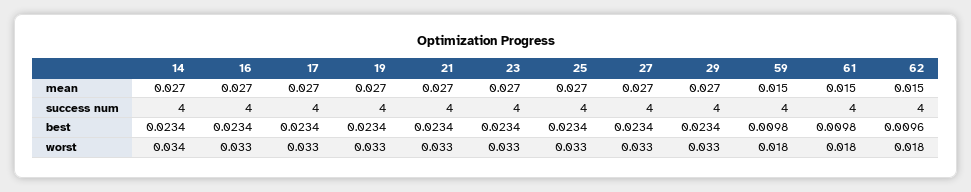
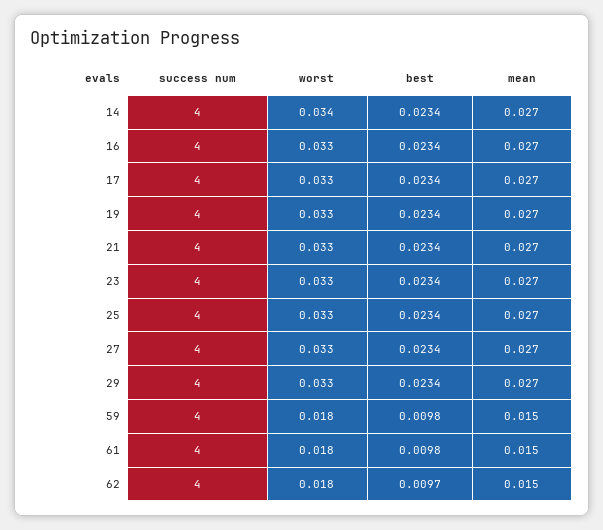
62, best: 0.0096 -> 0.0097

